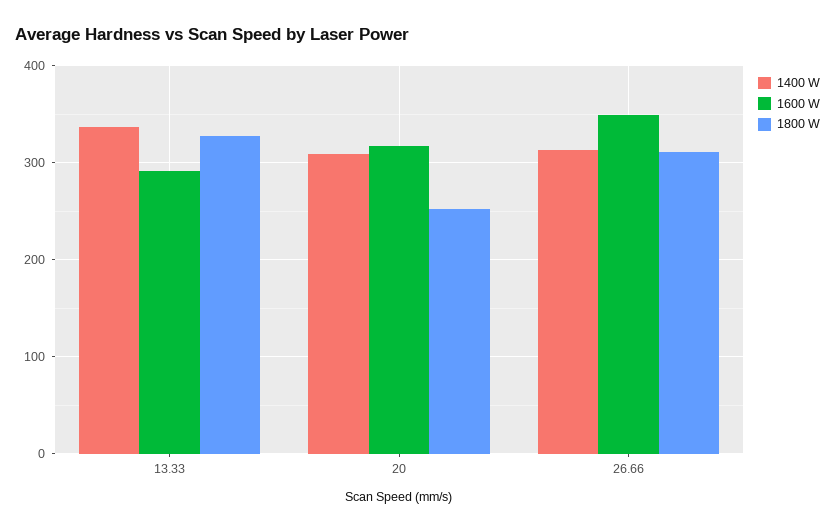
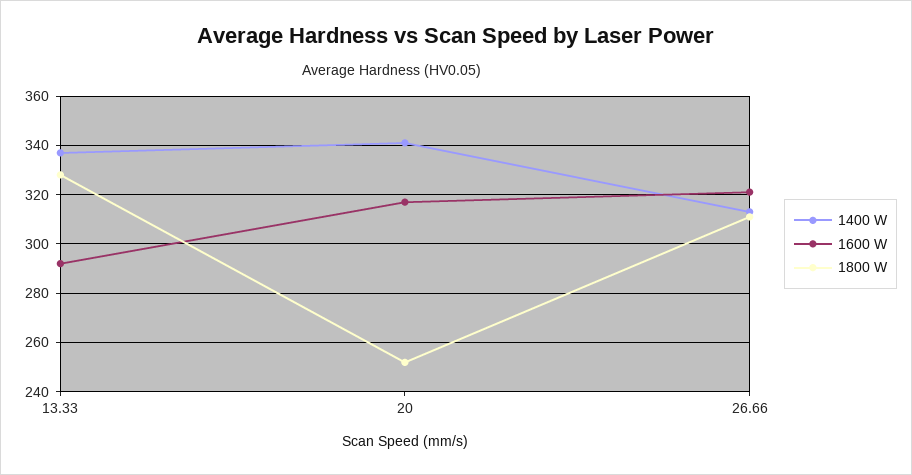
1400 W, 20: 310 -> 340
1600 W, 26.66: 350 -> 320

